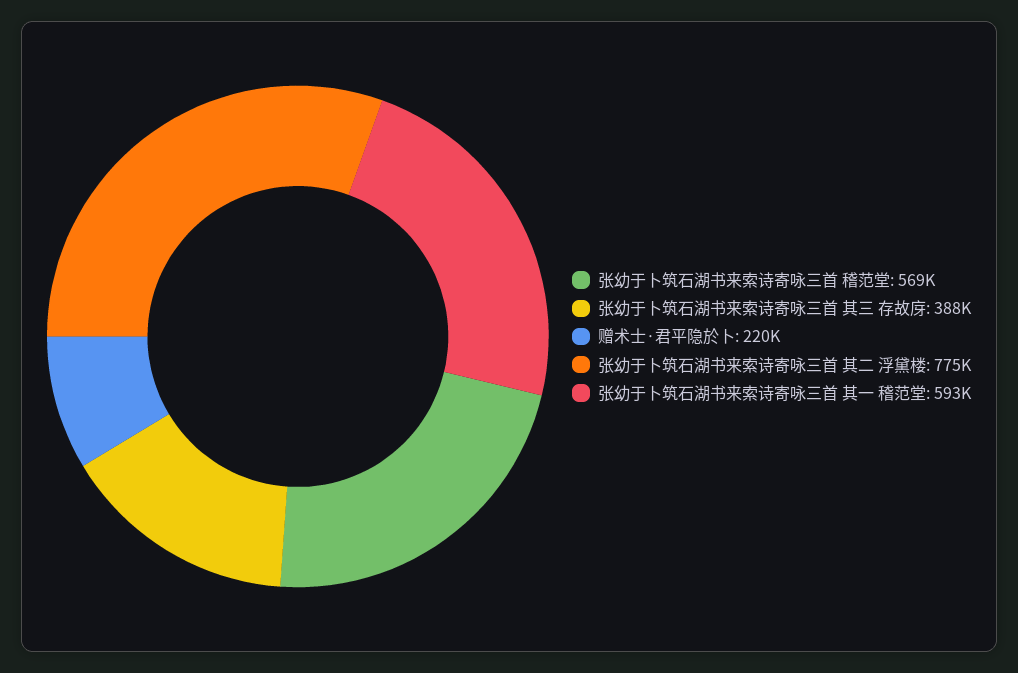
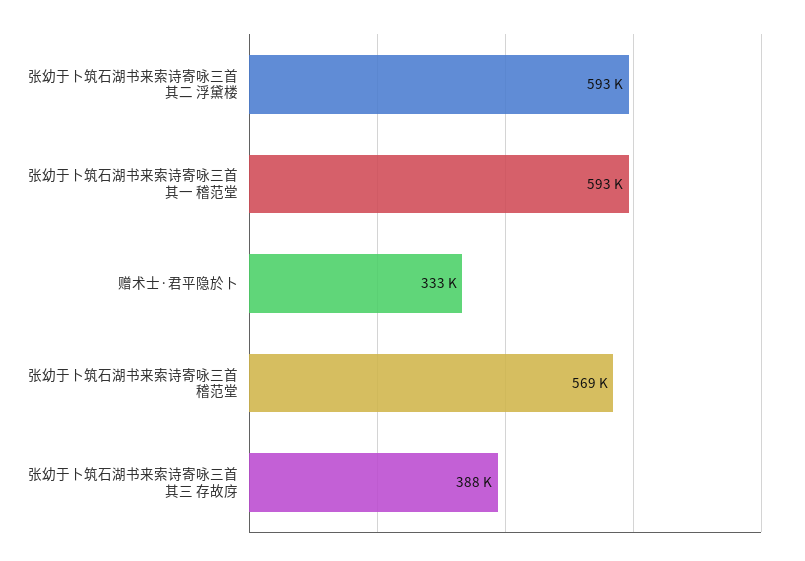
赠术士·君平隐於卜: 220000 -> 333000
张幼于卜筑石湖书来索诗寄咏三首 其二 浮黛楼: 775000 -> 593000

